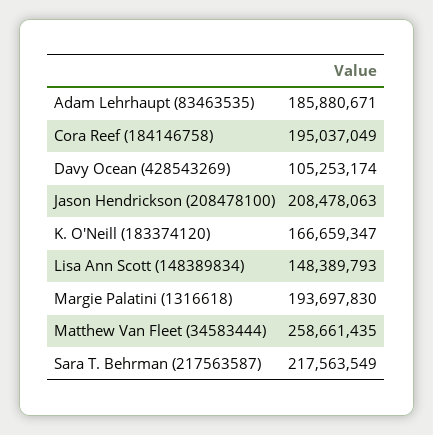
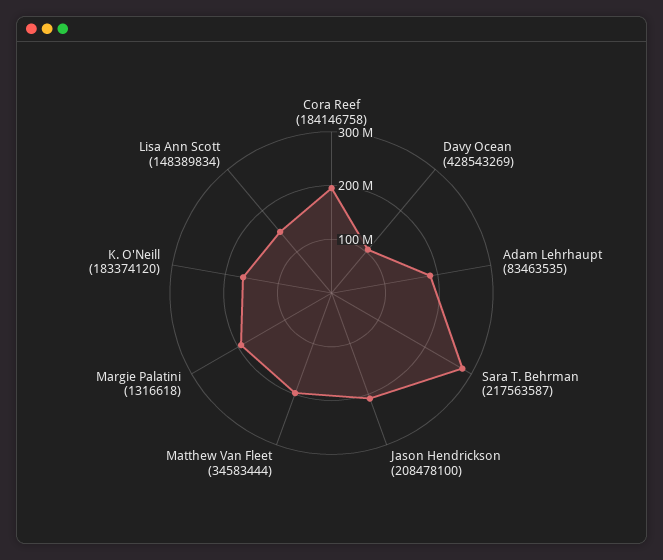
Matthew Van Fleet (34583444): 258661435 -> 200000000
Sara T. Behrman (217563587): 217563549 -> 280000000

